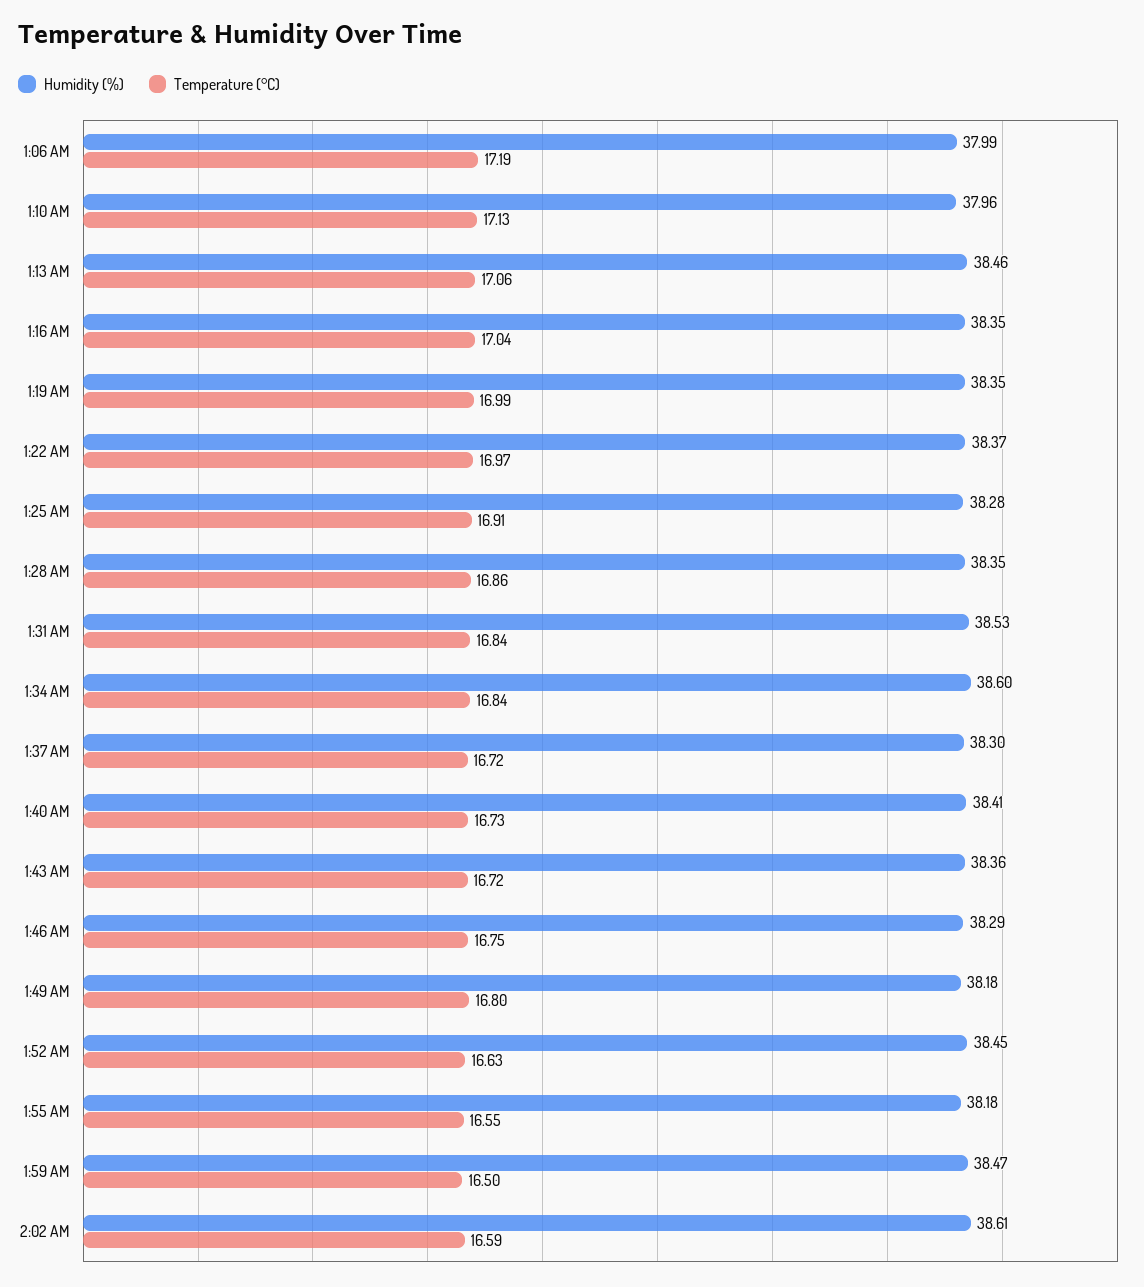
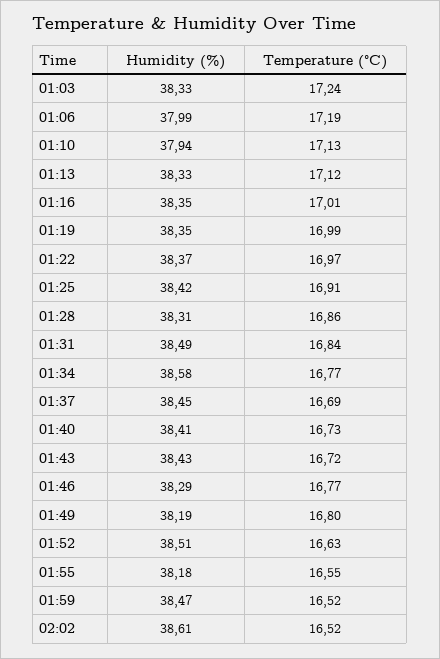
Humidity (%), 1:10 AM: 37.96 -> 37.94
Humidity (%), 1:13 AM: 38.46 -> 38.33
Temperature (°C), 1:13 AM: 17.06 -> 17.12
Temperature (°C), 1:16 AM: 17.04 -> 17.01
Humidity (%), 1:25 AM: 38.28 -> 38.42
Humidity (%), 1:28 AM: 38.35 -> 38.31
Humidity (%), 1:31 AM: 38.53 -> 38.49
Humidity (%), 1:34 AM: 38.6 -> 38.58
Temperature (°C), 1:34 AM: 16.84 -> 16.77
Humidity (%), 1:37 AM: 38.3 -> 38.45
Temperature (°C), 1:37 AM: 16.72 -> 16.69
Humidity (%), 1:43 AM: 38.36 -> 38.43
Temperature (°C), 1:46 AM: 16.75 -> 16.77
Humidity (%), 1:49 AM: 38.18 -> 38.19
Humidity (%), 1:52 AM: 38.45 -> 38.51
Temperature (°C), 1:59 AM: 16.5 -> 16.52
Temperature (°C), 2:02 AM: 16.59 -> 16.52
Humidity (%), 01:03: none -> 38.33
Temperature (°C), 01:03: none -> 17.24

